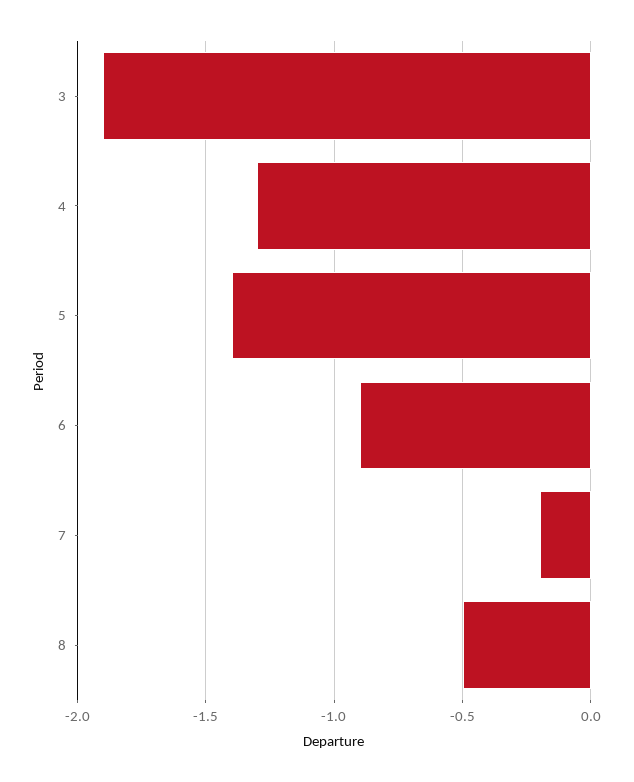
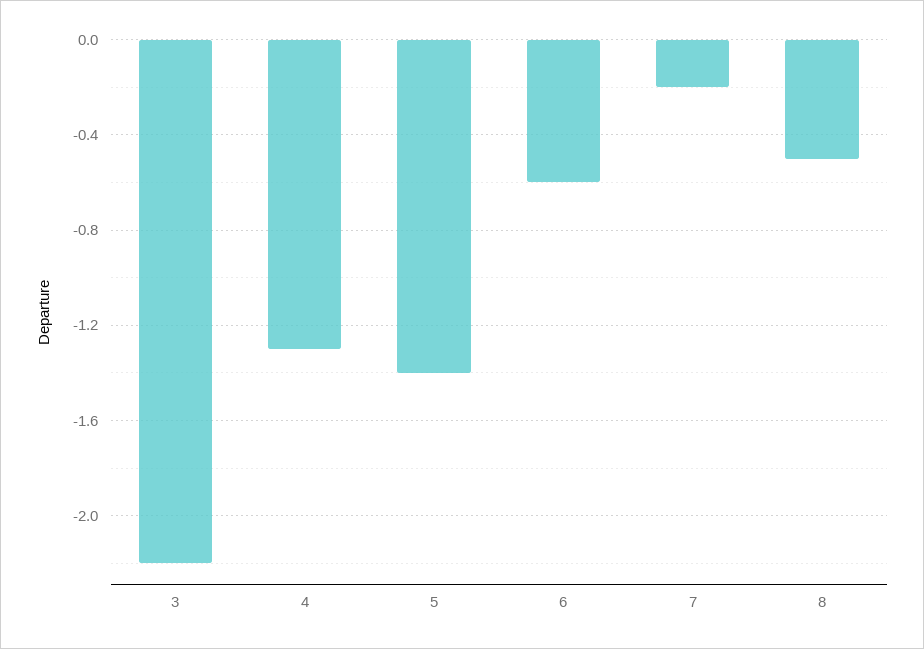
3: -1.9 -> -2.2
6: -0.9 -> -0.6

